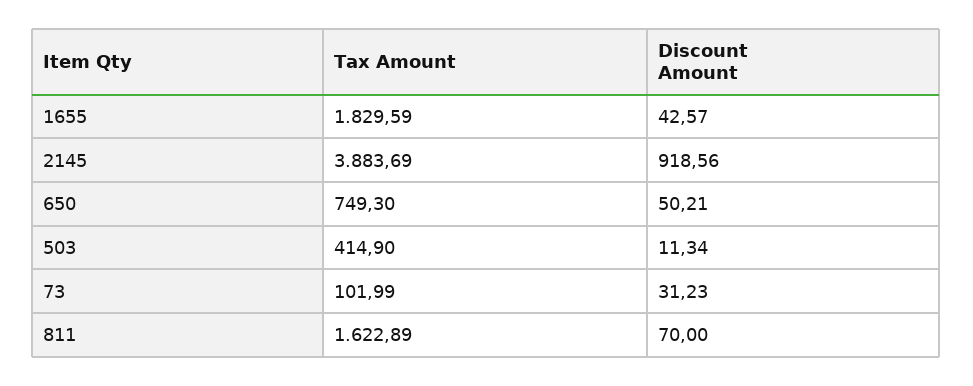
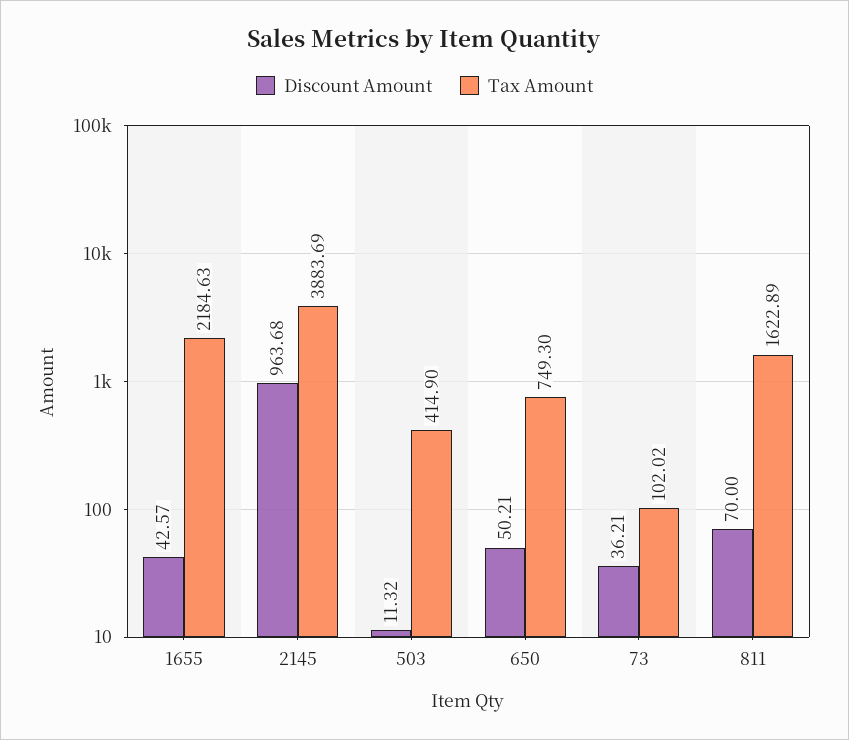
Tax Amount, 1655: 1829.59 -> 2184.63
Discount Amount, 2145: 918.56 -> 963.68
Discount Amount, 503: 11.34 -> 11.32
Tax Amount, 73: 101.99 -> 102.02
Discount Amount, 73: 31.23 -> 36.21

